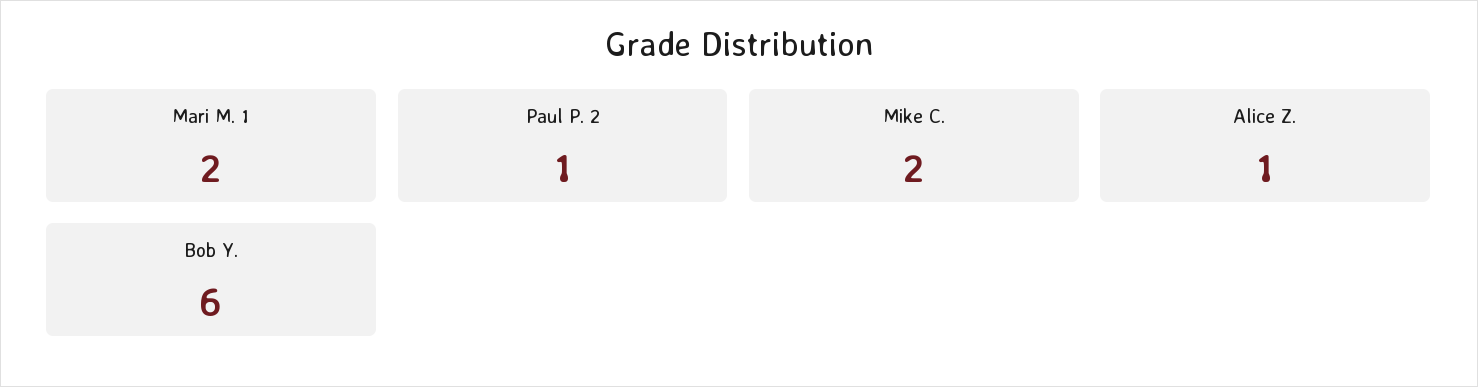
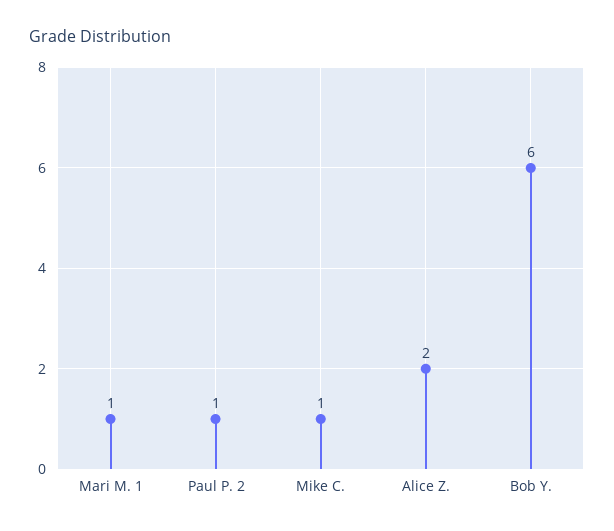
Mari M. 1: 2 -> 1
Mike C.: 2 -> 1
Alice Z.: 1 -> 2

